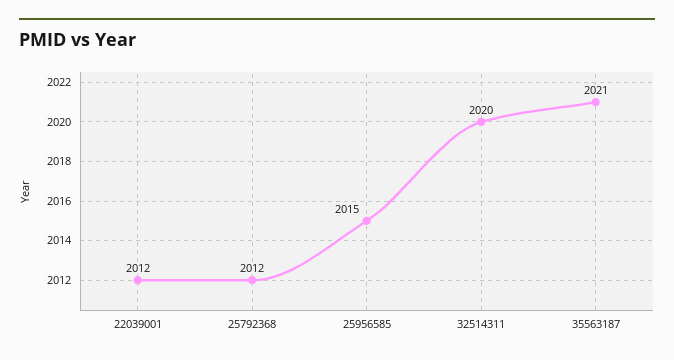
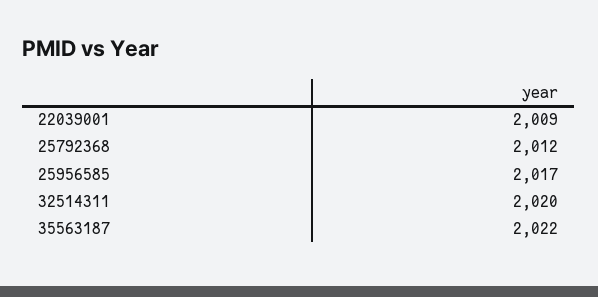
22039001: 2012 -> 2009
25956585: 2015 -> 2017
35563187: 2021 -> 2022

